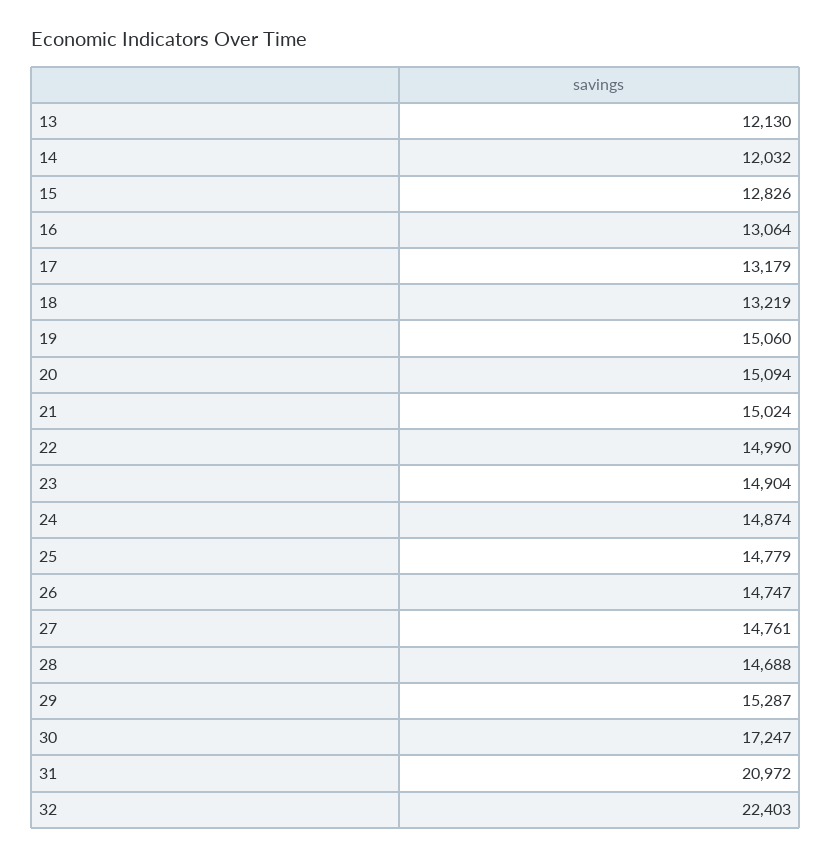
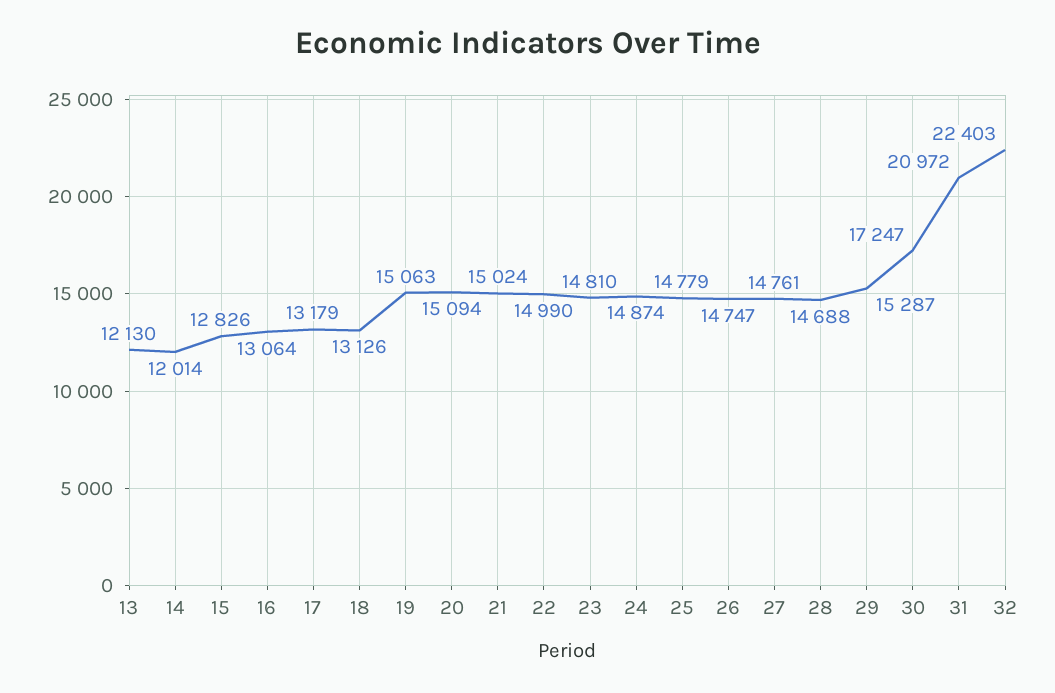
14: 12032 -> 12014
18: 13219 -> 13126
19: 15060 -> 15063
23: 14904 -> 14810

